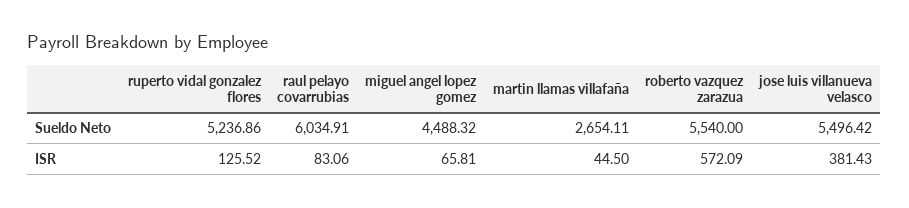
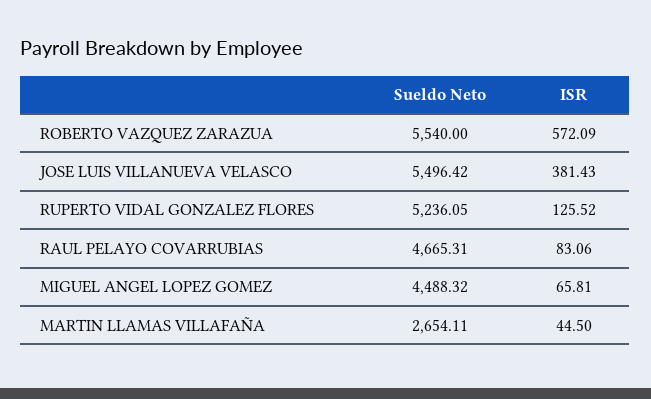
ruperto vidal gonzalez flores, Sueldo Neto: 5236.86 -> 5236.05
raul pelayo covarrubias, Sueldo Neto: 6034.91 -> 4665.31

